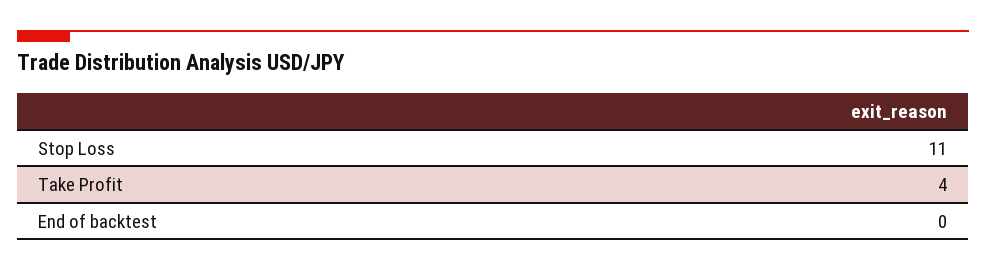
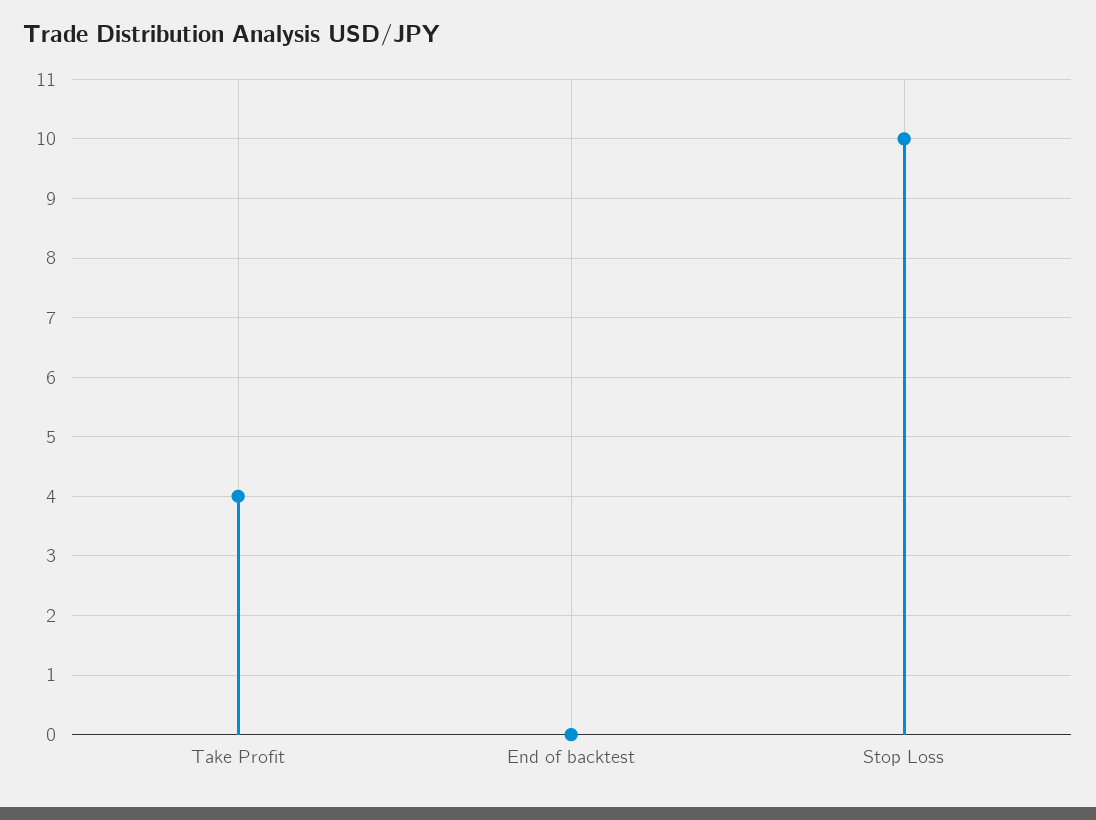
Stop Loss: 11 -> 10

